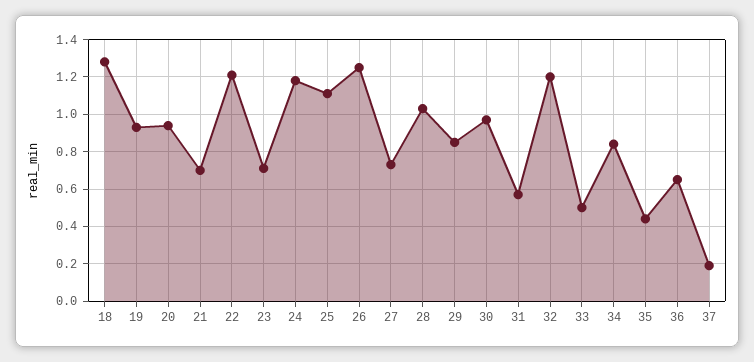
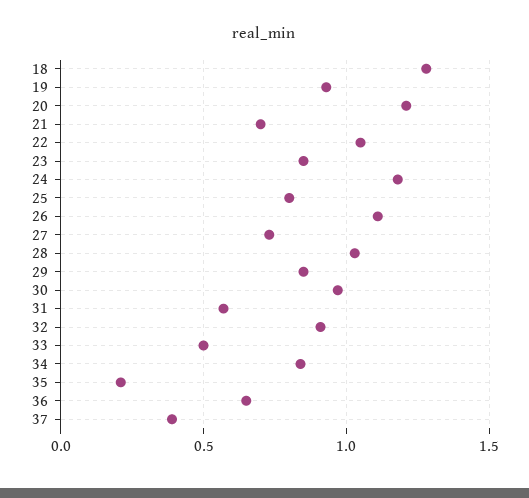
20: 0.95 -> 1.2
22: 1.2 -> 1.05
23: 0.7 -> 0.85
25: 1.1 -> 0.8
26: 1.25 -> 1.1
32: 1.2 -> 0.9
35: 0.45 -> 0.2
37: 0.2 -> 0.4

